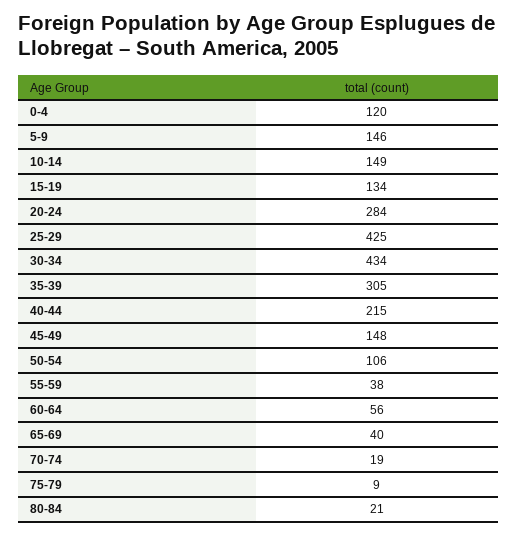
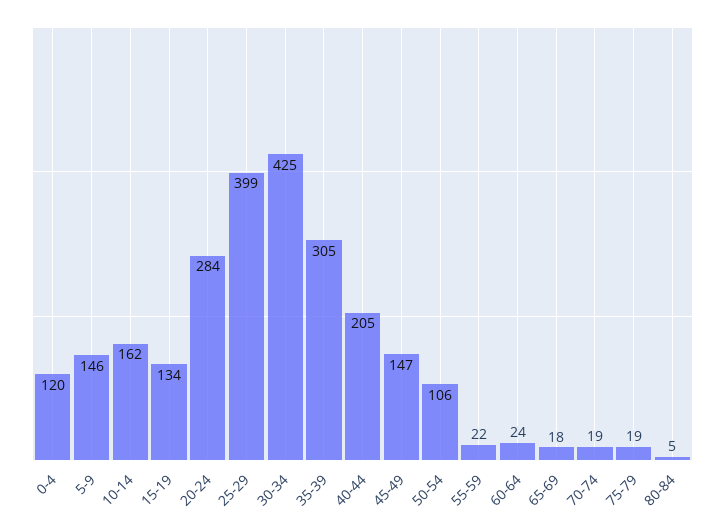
10-14: 149 -> 162
25-29: 425 -> 399
30-34: 434 -> 425
40-44: 215 -> 205
45-49: 148 -> 147
55-59: 38 -> 22
60-64: 56 -> 24
65-69: 40 -> 18
75-79: 9 -> 19
80-84: 21 -> 5

